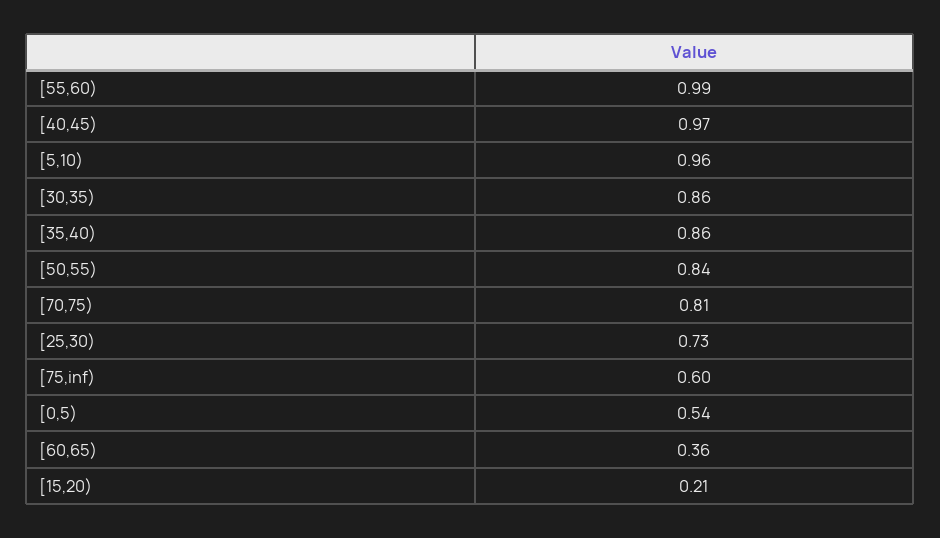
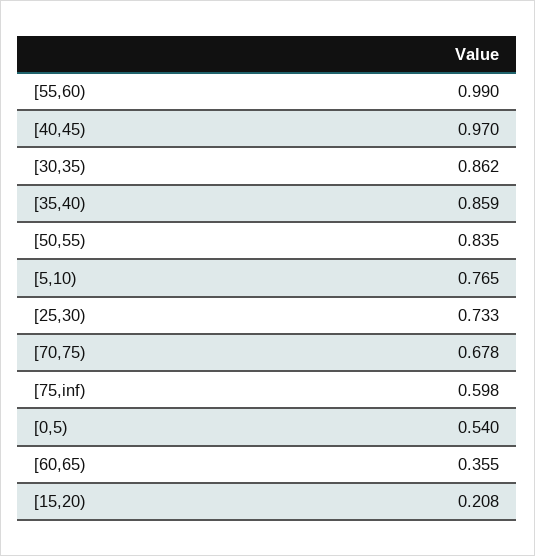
[5,10): 0.96 -> 0.765
[70,75): 0.81 -> 0.678

